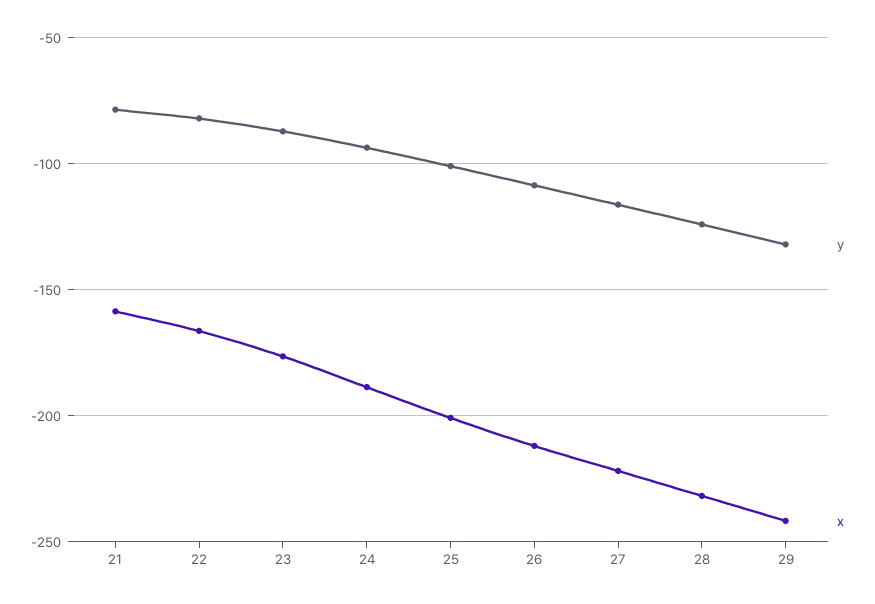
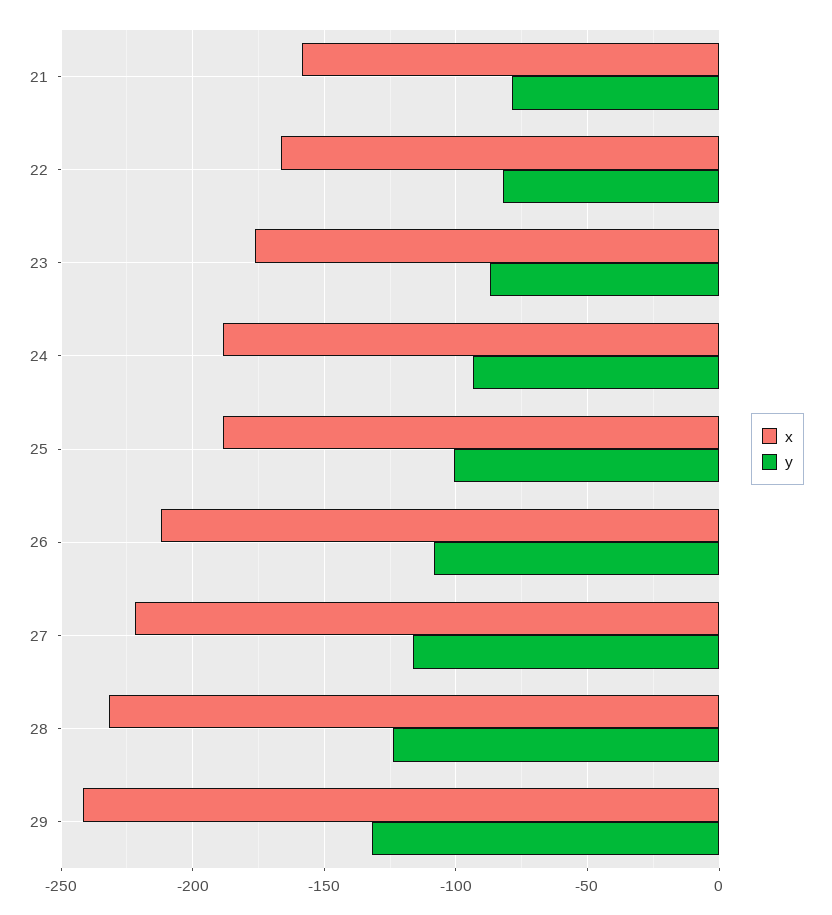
x, 25: -200 -> -190

